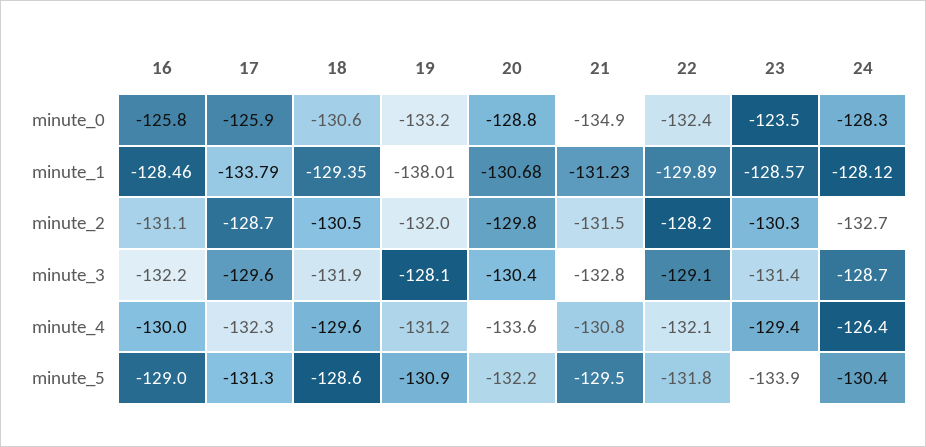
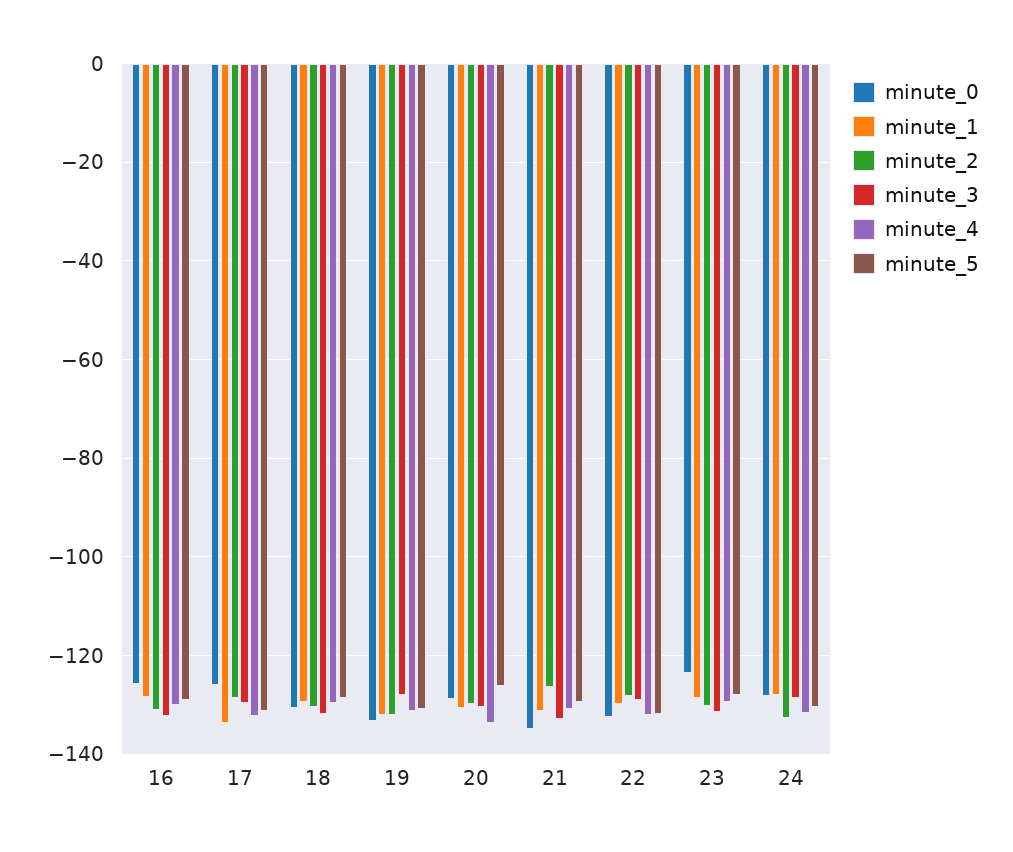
minute_1, 19: -138.01 -> -132
minute_2, 21: -131.5 -> -126
minute_4, 24: -126.4 -> -132
minute_5, 20: -132.2 -> -126
minute_5, 23: -133.9 -> -128

